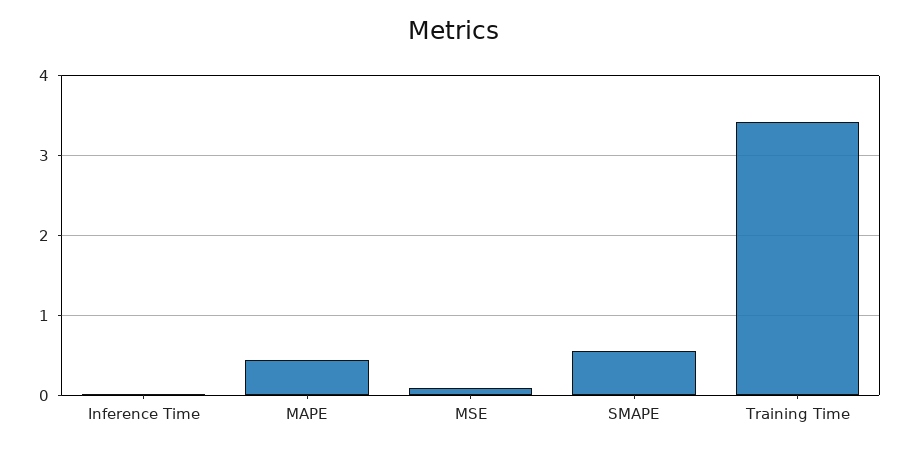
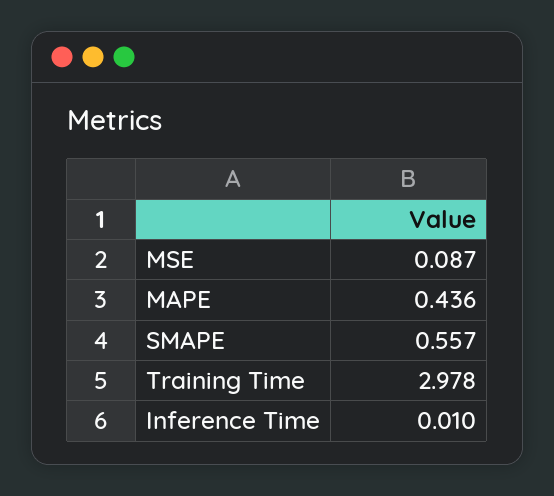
Training Time: 3.4 -> 2.978

